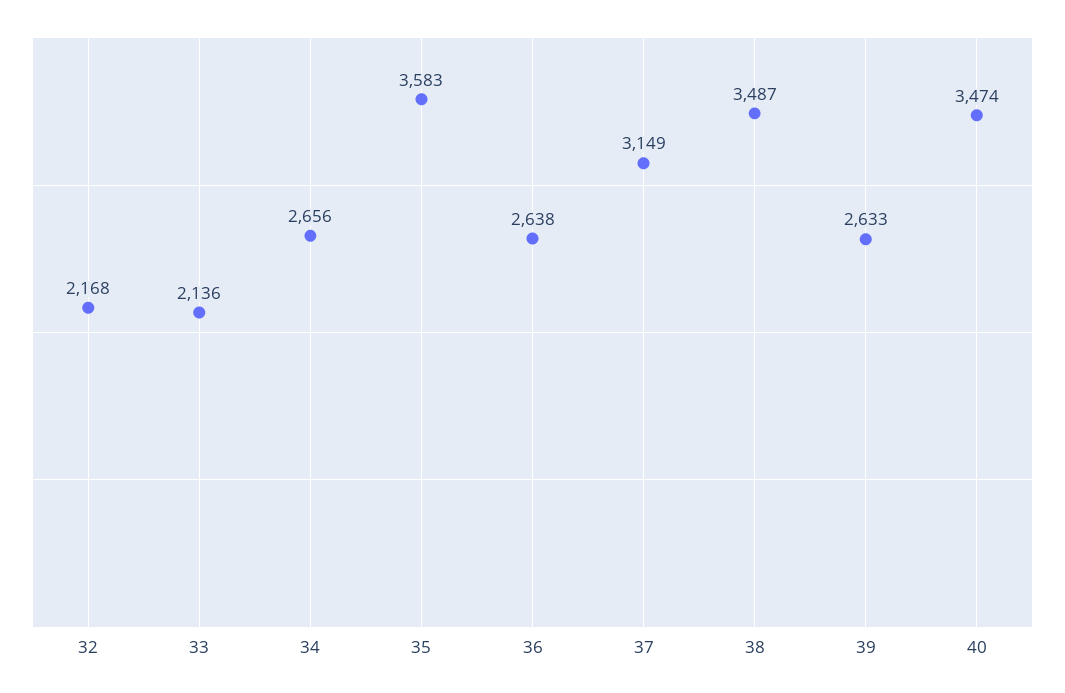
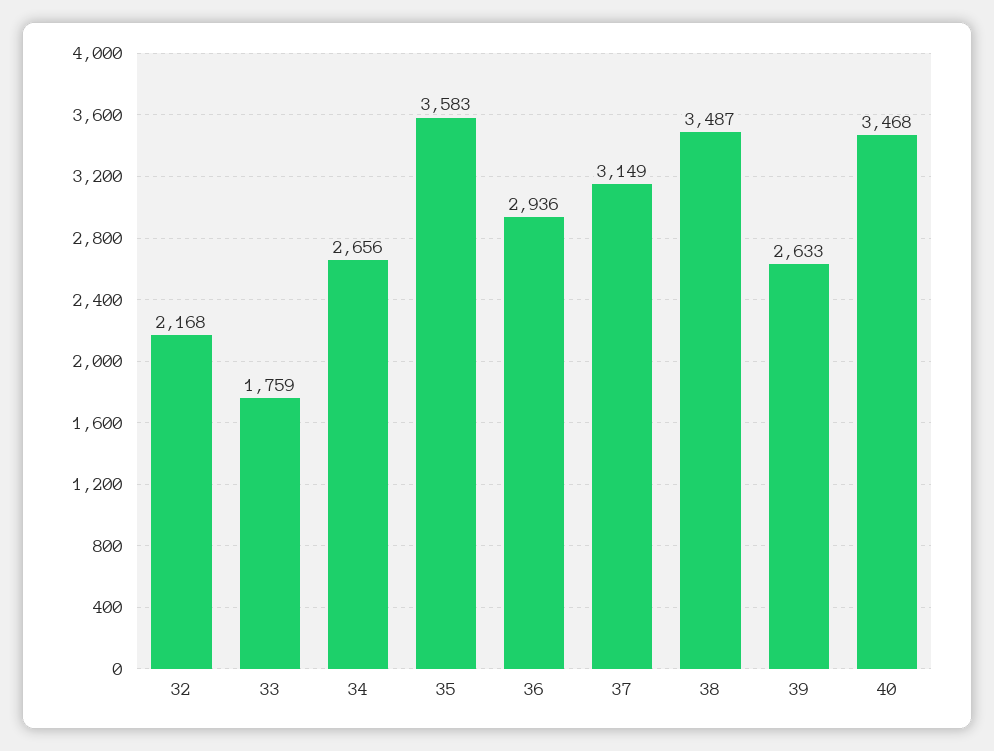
33: 2136 -> 1759
36: 2638 -> 2936
40: 3474 -> 3468

